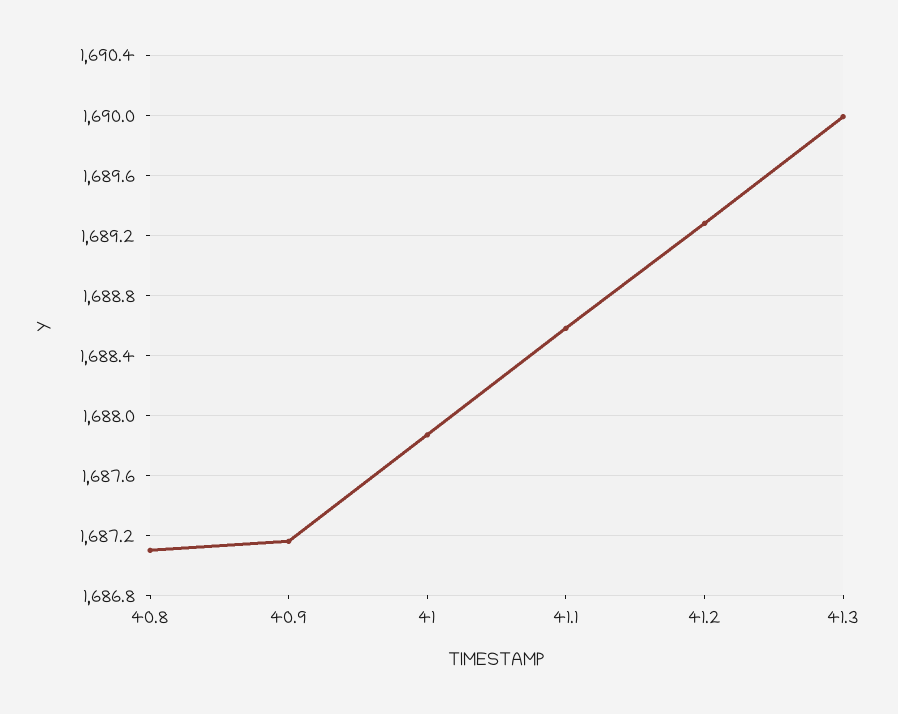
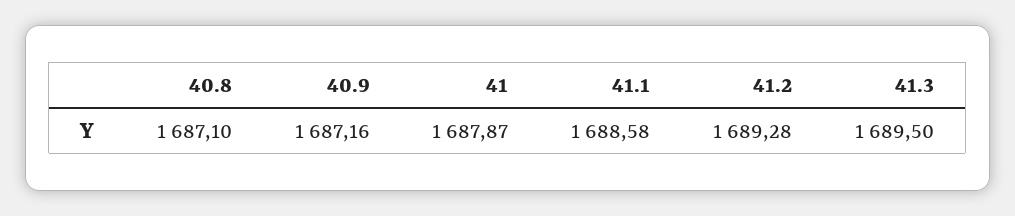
41.3: 1690 -> 1689.5

